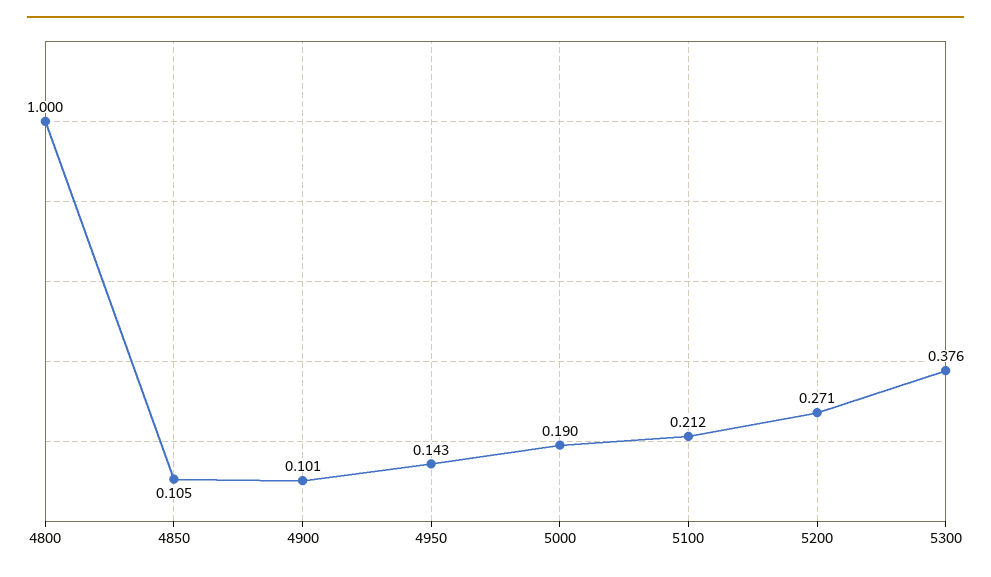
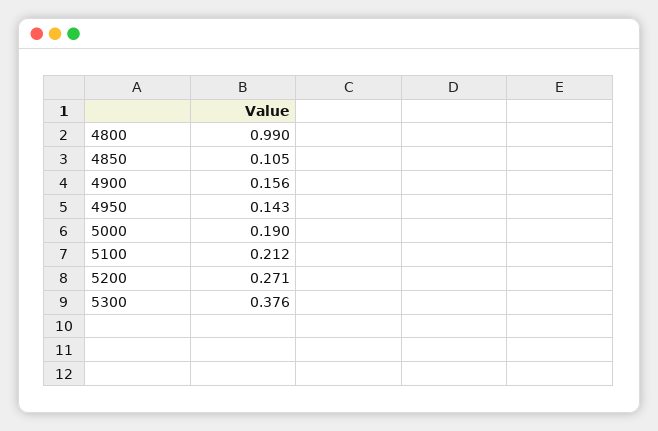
4800: 1 -> 0.99
4900: 0.101 -> 0.156

